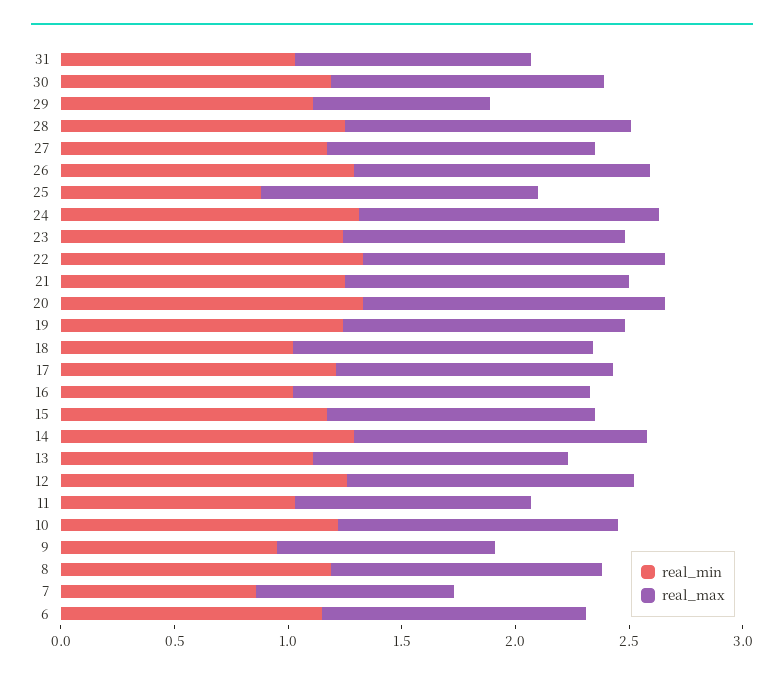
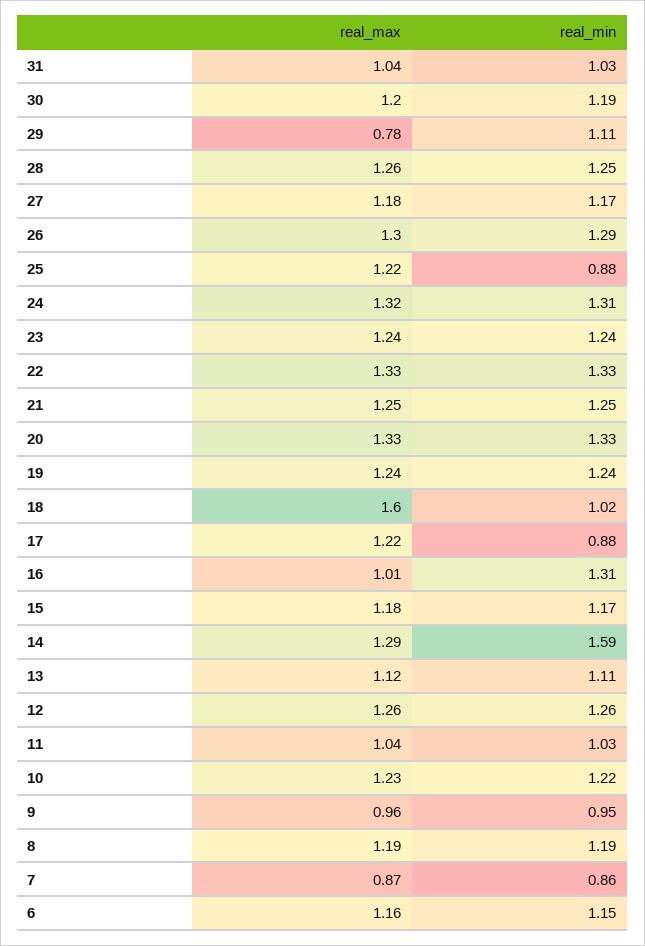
real_max, 18: 1.3 -> 1.6
real_min, 17: 1.2 -> 0.88
real_min, 16: 1 -> 1.31
real_max, 16: 1.3 -> 1.01
real_min, 14: 1.3 -> 1.59

